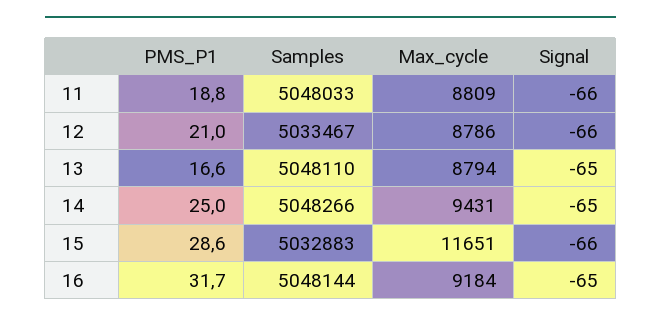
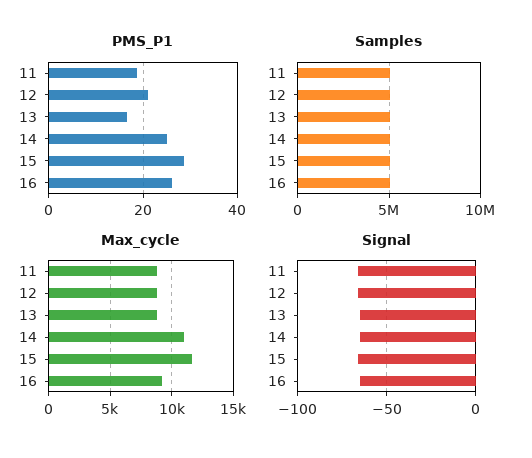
Max_cycle, 14: 9431 -> 11000
PMS_P1, 16: 31.7 -> 26

